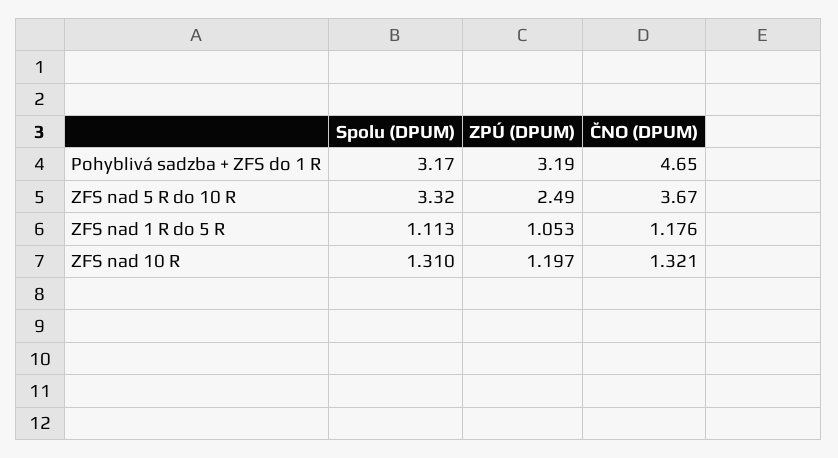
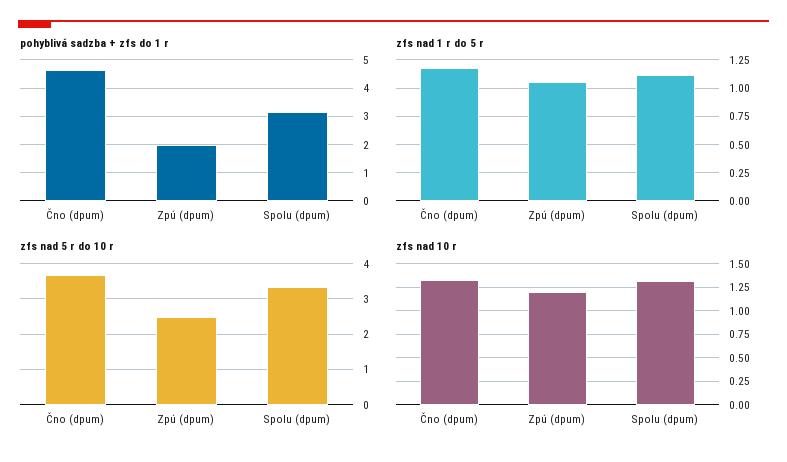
Pohyblivá sadzba + ZFS do 1 R, ZPÚ (DPUM): 3.19 -> 2

